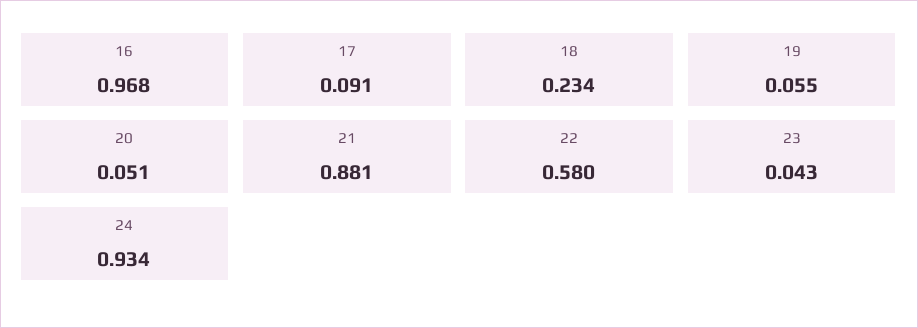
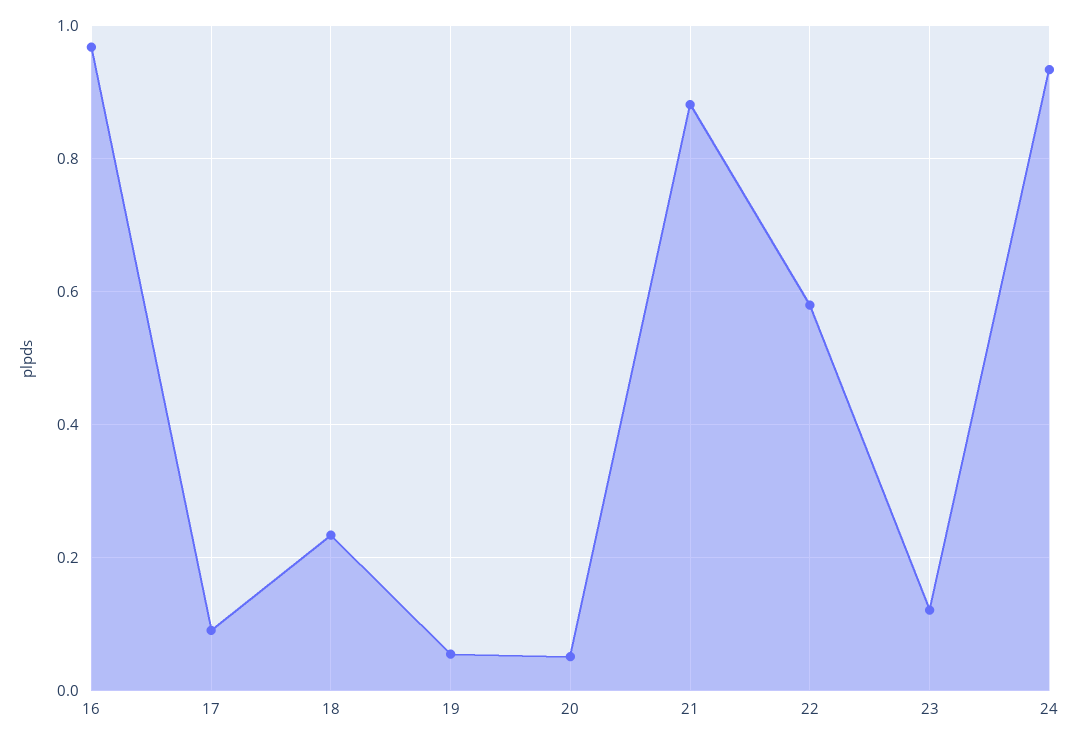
23: 0.043 -> 0.12

